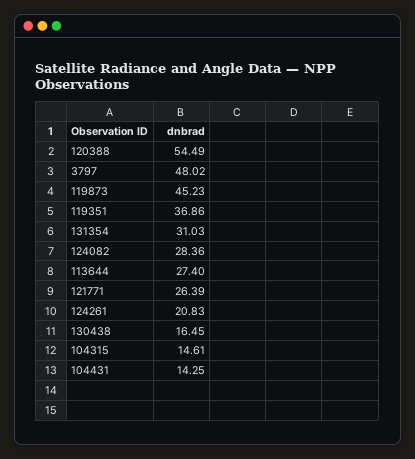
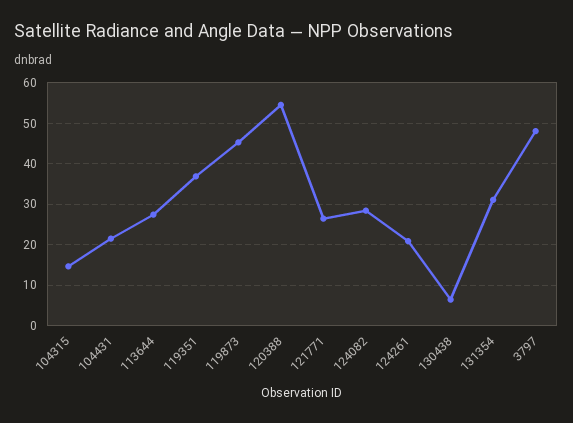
130438: 16.45 -> 6
104431: 14.25 -> 22

